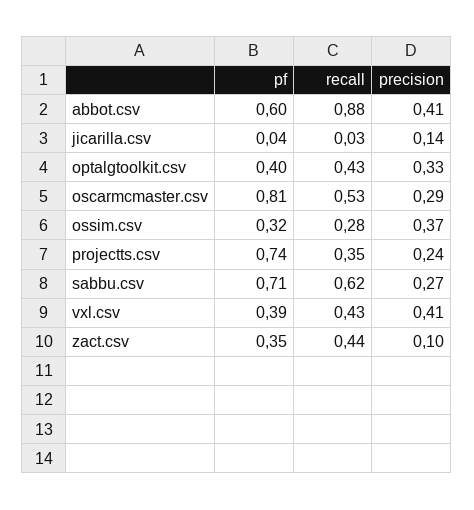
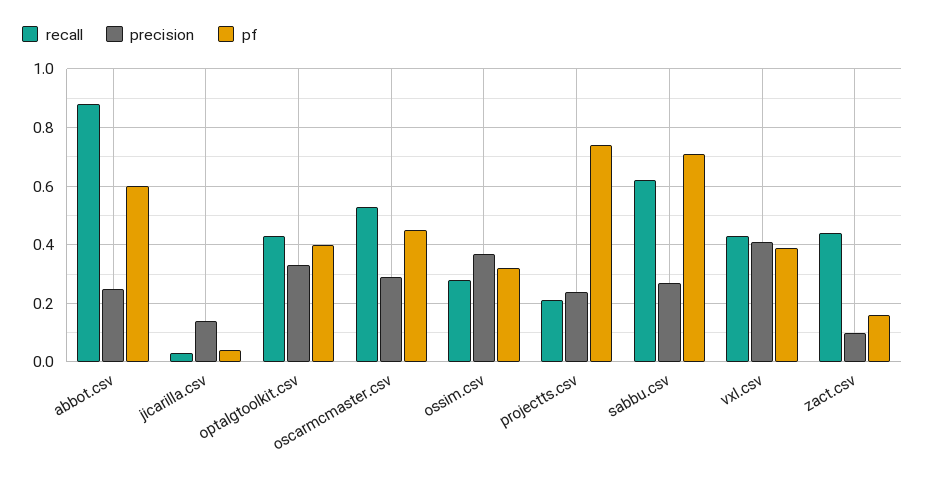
precision, abbot.csv: 0.41 -> 0.25
pf, oscarmcmaster.csv: 0.81 -> 0.45
recall, projectts.csv: 0.35 -> 0.2
pf, zact.csv: 0.35 -> 0.15

